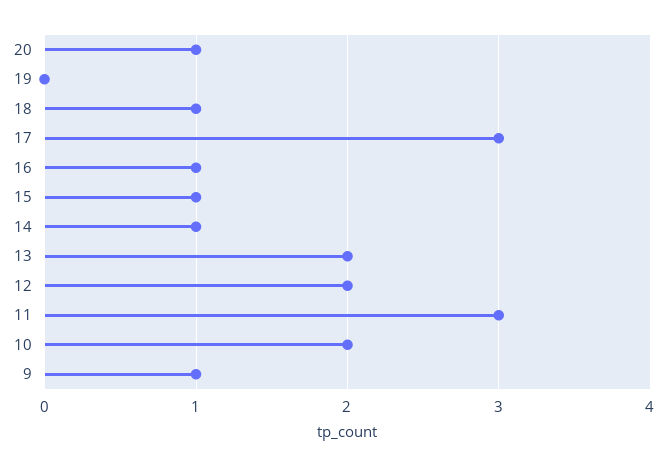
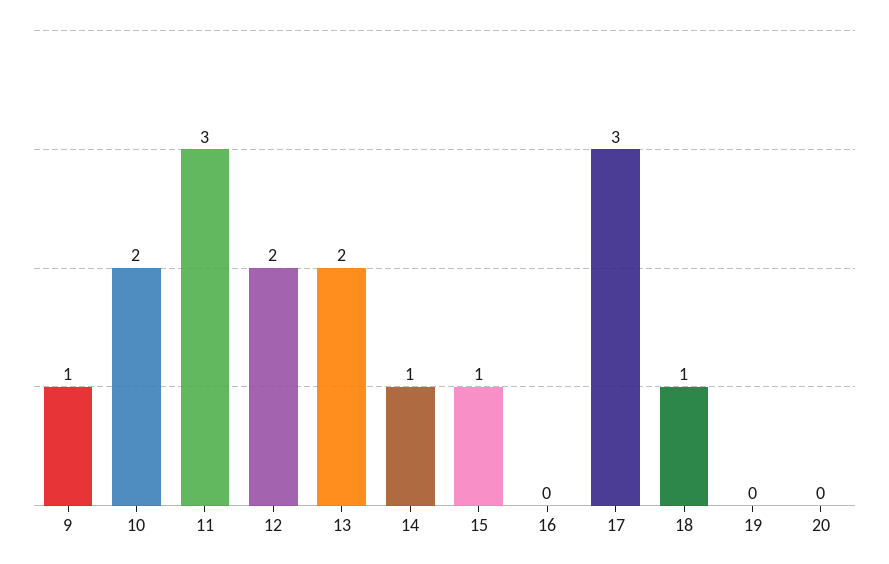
20: 1 -> 0
16: 1 -> 0

